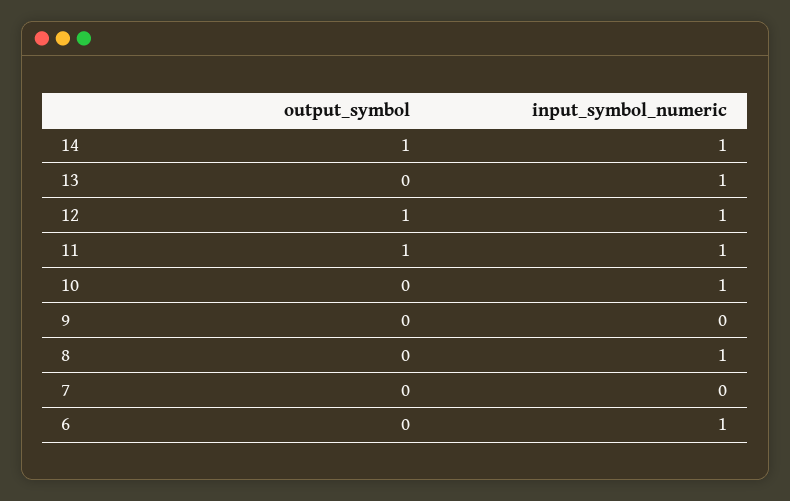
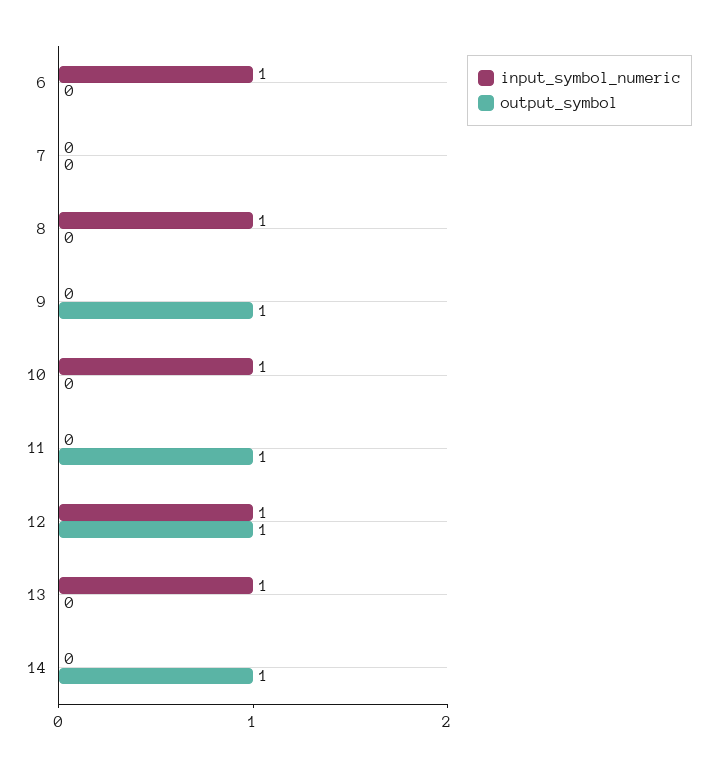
input_symbol_numeric, 14: 1 -> 0
input_symbol_numeric, 11: 1 -> 0
output_symbol, 9: 0 -> 1

